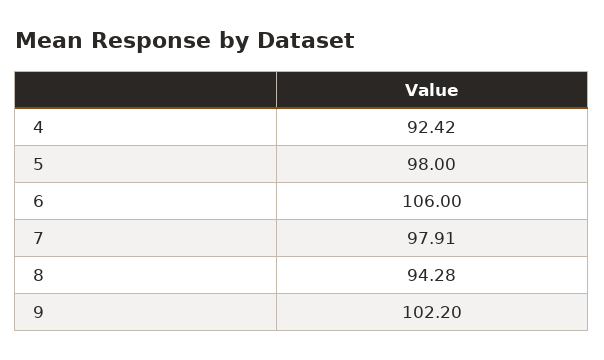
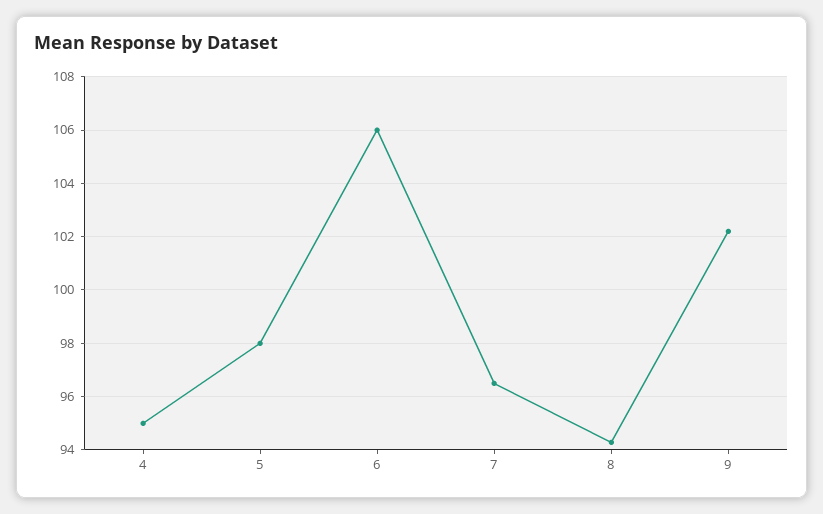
4: 92.42 -> 95
7: 97.91 -> 96.5

